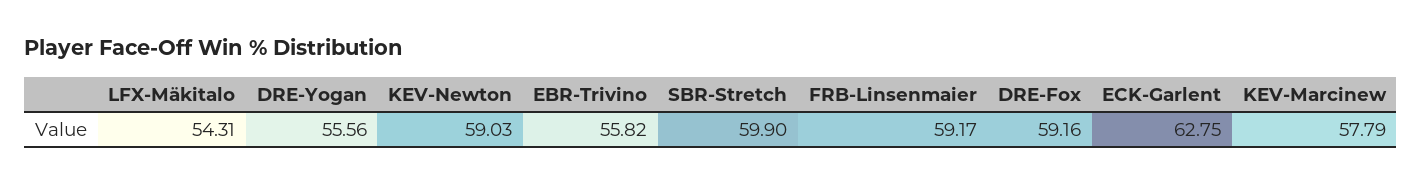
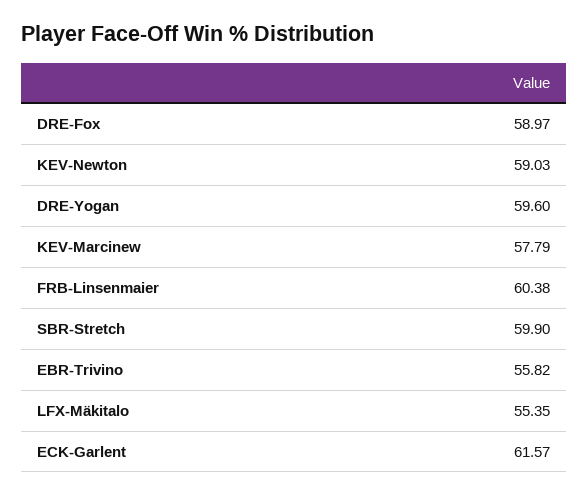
LFX-Mäkitalo: 54.31 -> 55.35
DRE-Yogan: 55.56 -> 59.6
FRB-Linsenmaier: 59.17 -> 60.38
DRE-Fox: 59.16 -> 58.97
ECK-Garlent: 62.75 -> 61.57

